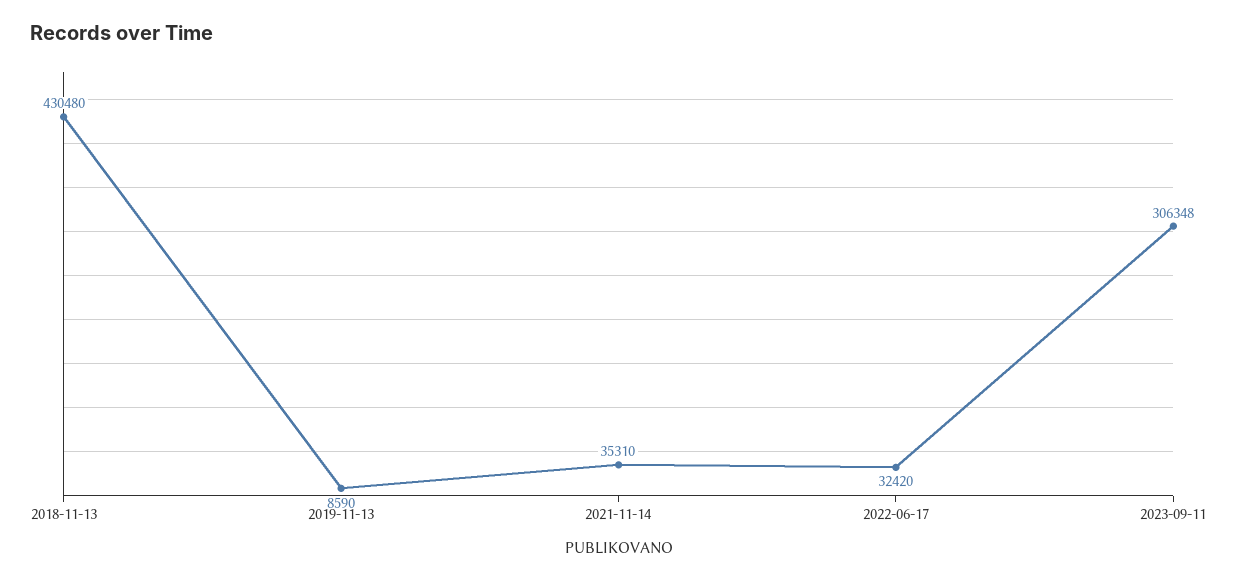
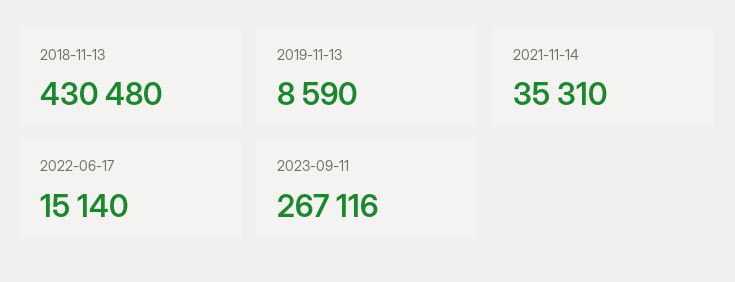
2022-06-17: 32420 -> 15140
2023-09-11: 306348 -> 267116

